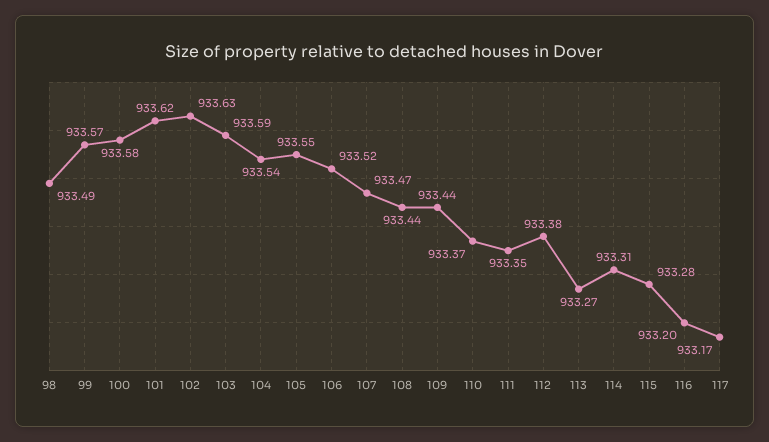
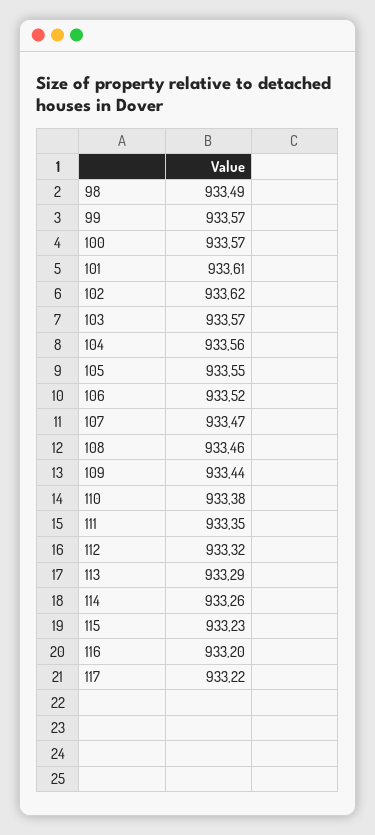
100: 933.58 -> 933.57
101: 933.62 -> 933.61
102: 933.63 -> 933.62
103: 933.59 -> 933.57
104: 933.54 -> 933.56
108: 933.44 -> 933.46
110: 933.37 -> 933.38
112: 933.38 -> 933.32
113: 933.27 -> 933.29
114: 933.31 -> 933.26
115: 933.28 -> 933.23
117: 933.17 -> 933.22

